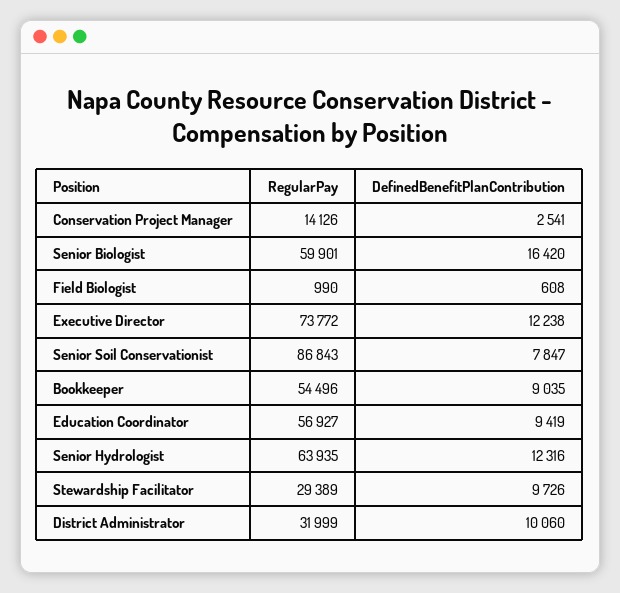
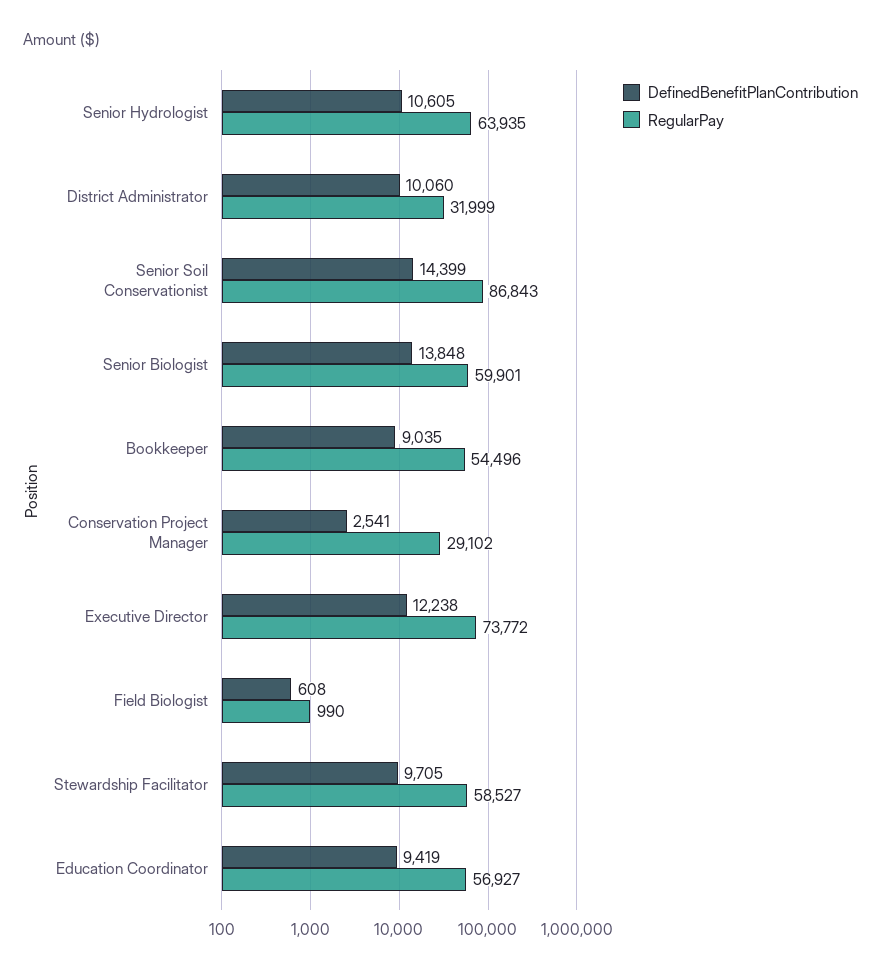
RegularPay, Conservation Project Manager: 14126 -> 29102
DefinedBenefitPlanContribution, Senior Biologist: 16420 -> 13848
DefinedBenefitPlanContribution, Senior Soil Conservationist: 7847 -> 14399
DefinedBenefitPlanContribution, Senior Hydrologist: 12316 -> 10605
RegularPay, Stewardship Facilitator: 29389 -> 58527
DefinedBenefitPlanContribution, Stewardship Facilitator: 9726 -> 9705

